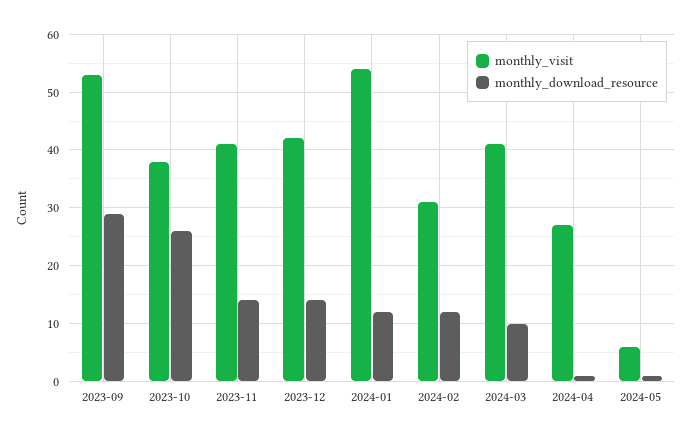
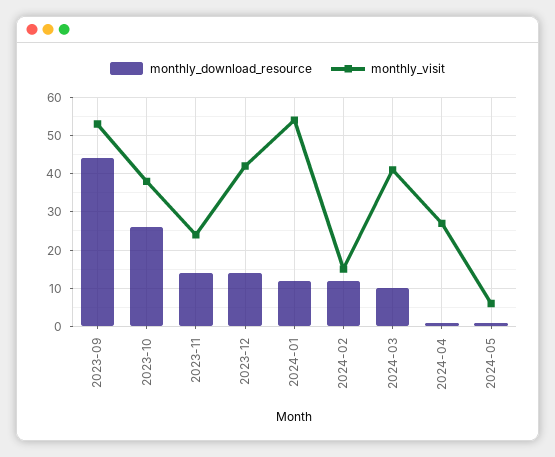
monthly_download_resource, 2023-09: 30 -> 45
monthly_visit, 2023-11: 40 -> 25
monthly_visit, 2024-02: 30 -> 15

